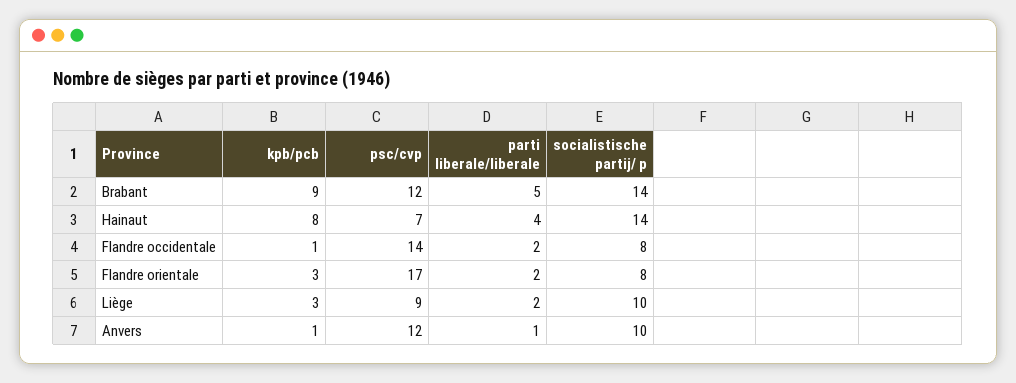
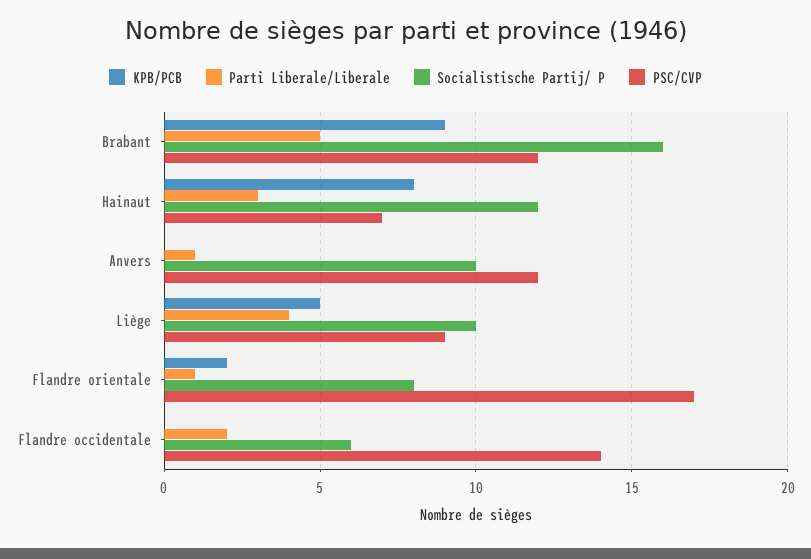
socialistische partij/ p, Brabant: 14 -> 16
parti liberale/liberale, Hainaut: 4 -> 3
socialistische partij/ p, Hainaut: 14 -> 12
kpb/pcb, Flandre occidentale: 1 -> 0
socialistische partij/ p, Flandre occidentale: 8 -> 6
kpb/pcb, Flandre orientale: 3 -> 2
parti liberale/liberale, Flandre orientale: 2 -> 1
kpb/pcb, Liège: 3 -> 5
parti liberale/liberale, Liège: 2 -> 4
kpb/pcb, Anvers: 1 -> 0

